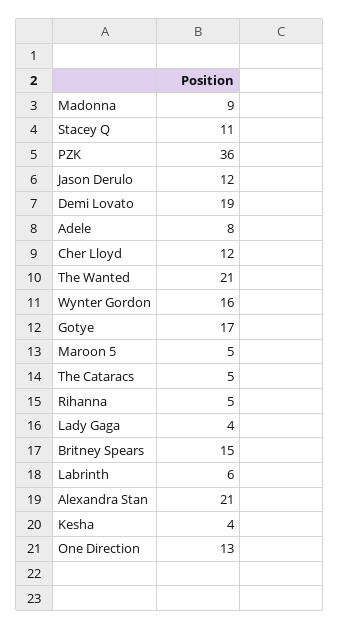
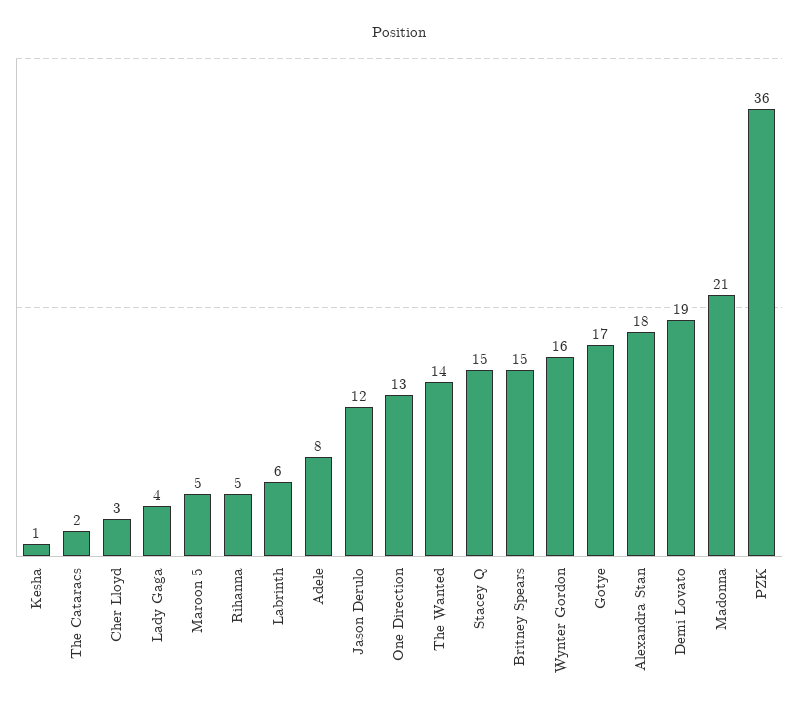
Madonna: 9 -> 21
Stacey Q: 11 -> 15
Cher Lloyd: 12 -> 3
The Wanted: 21 -> 14
The Cataracs: 5 -> 2
Alexandra Stan: 21 -> 18
Kesha: 4 -> 1

